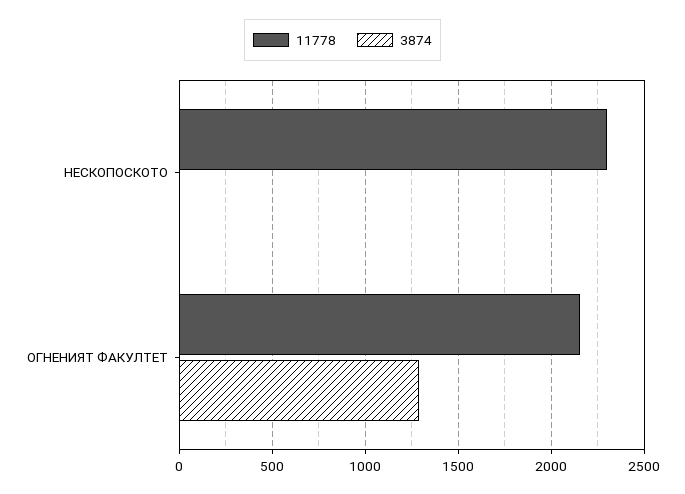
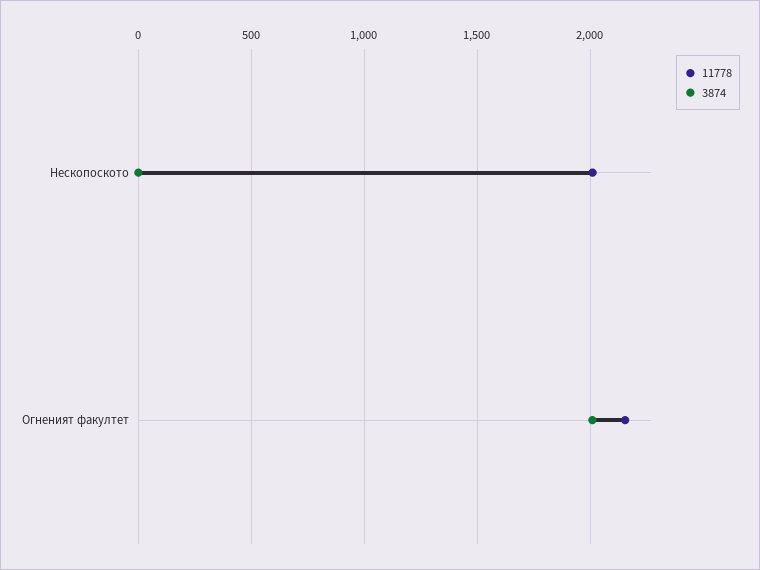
11778, НЕСКОПОСКОТО: 2300 -> 2000
3874, ОГНЕНИЯТ ФАКУЛТЕТ: 1300 -> 2000

